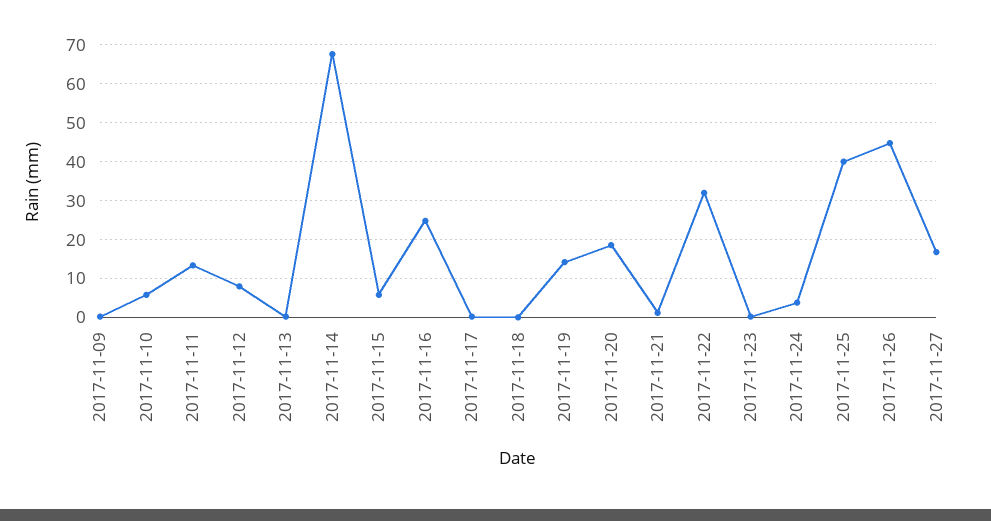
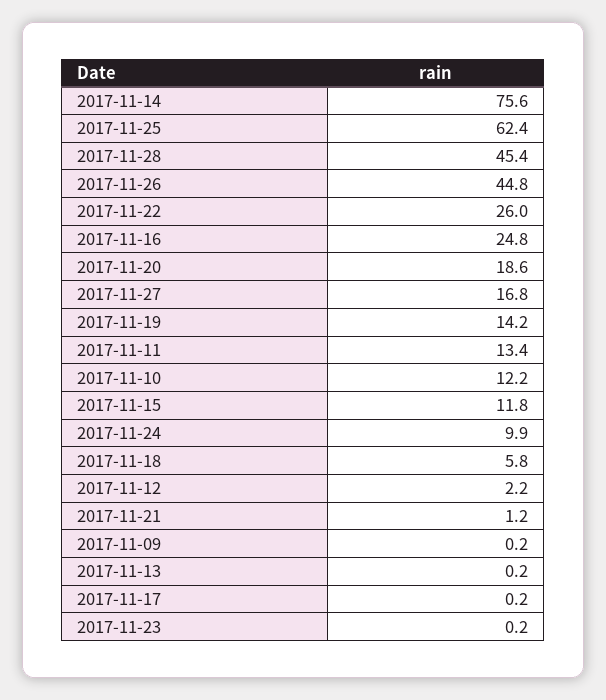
2017-11-10: 6 -> 12.2
2017-11-12: 8 -> 2.2
2017-11-14: 68 -> 75.6
2017-11-15: 6 -> 11.8
2017-11-18: 0 -> 5.8
2017-11-22: 32 -> 26
2017-11-24: 4 -> 9.9
2017-11-25: 40 -> 62.4
2017-11-28: none -> 45.4

